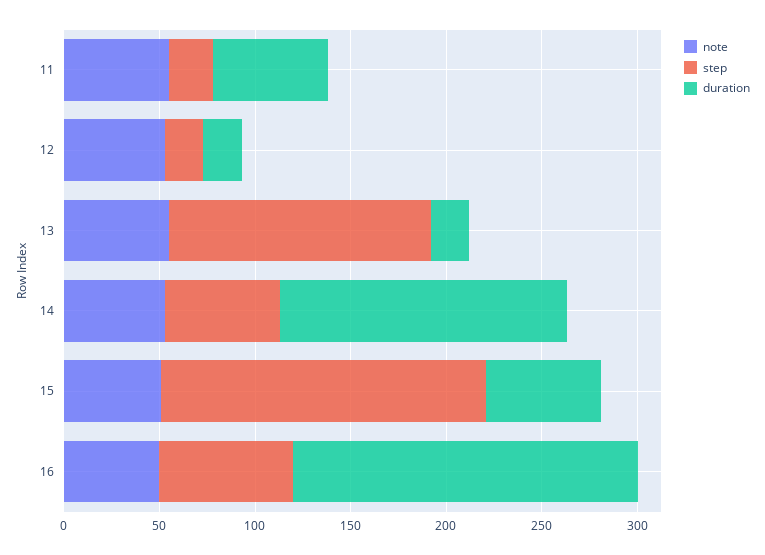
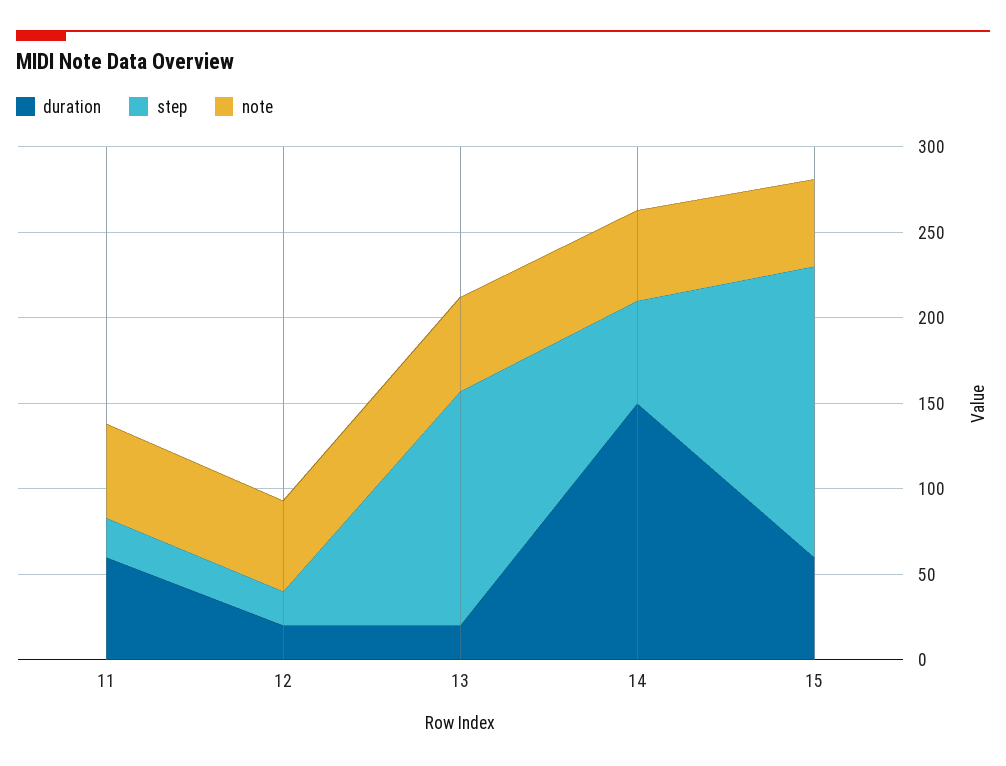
note, 16: 50 -> none
step, 16: 70 -> none
duration, 16: 180 -> none

